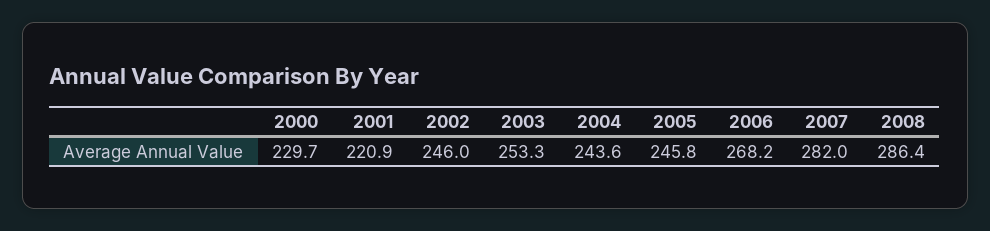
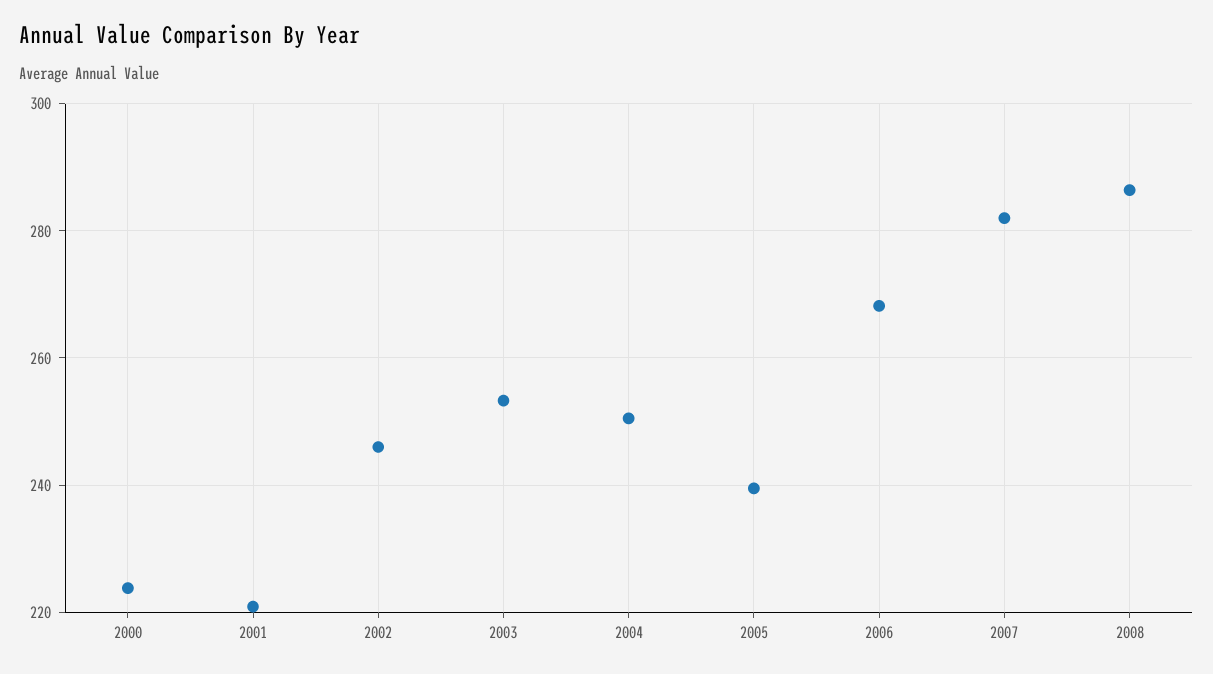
2000: 229.7 -> 224
2004: 243.6 -> 250
2005: 245.8 -> 240

